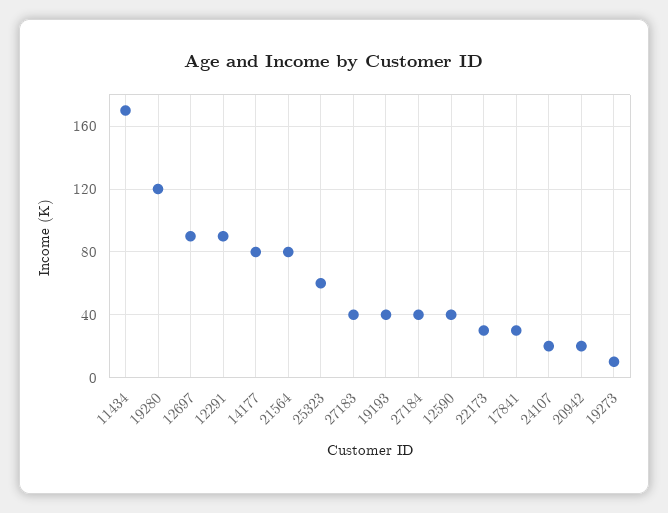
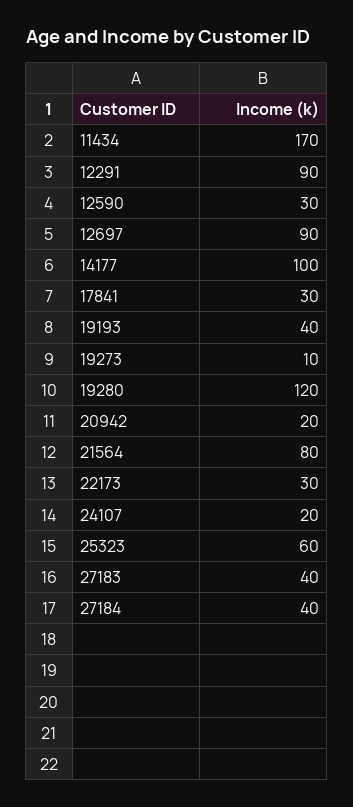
14177: 80 -> 100
12590: 40 -> 30

